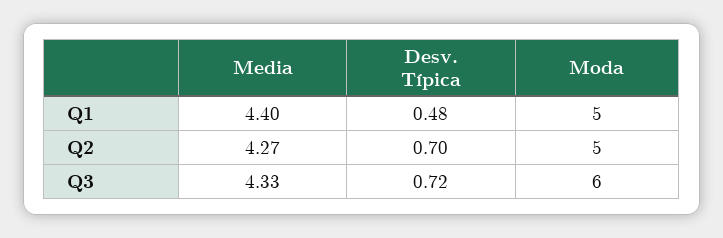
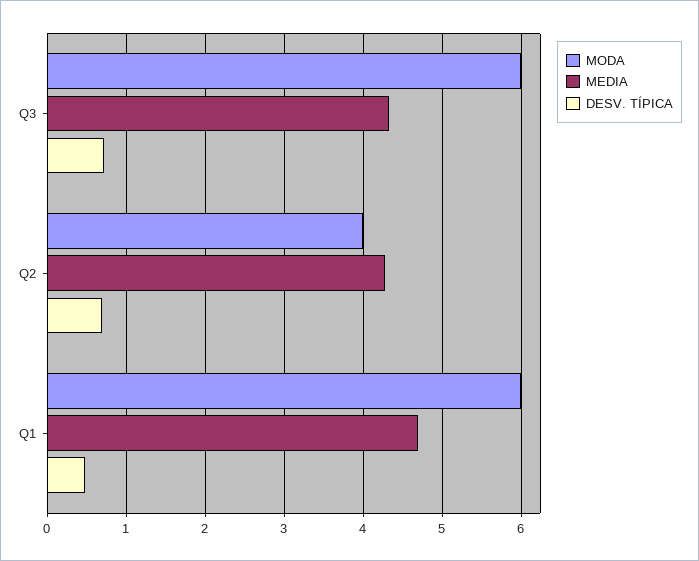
Media, Q1: 4.4 -> 4.7
Moda, Q1: 5 -> 6
Moda, Q2: 5 -> 4

